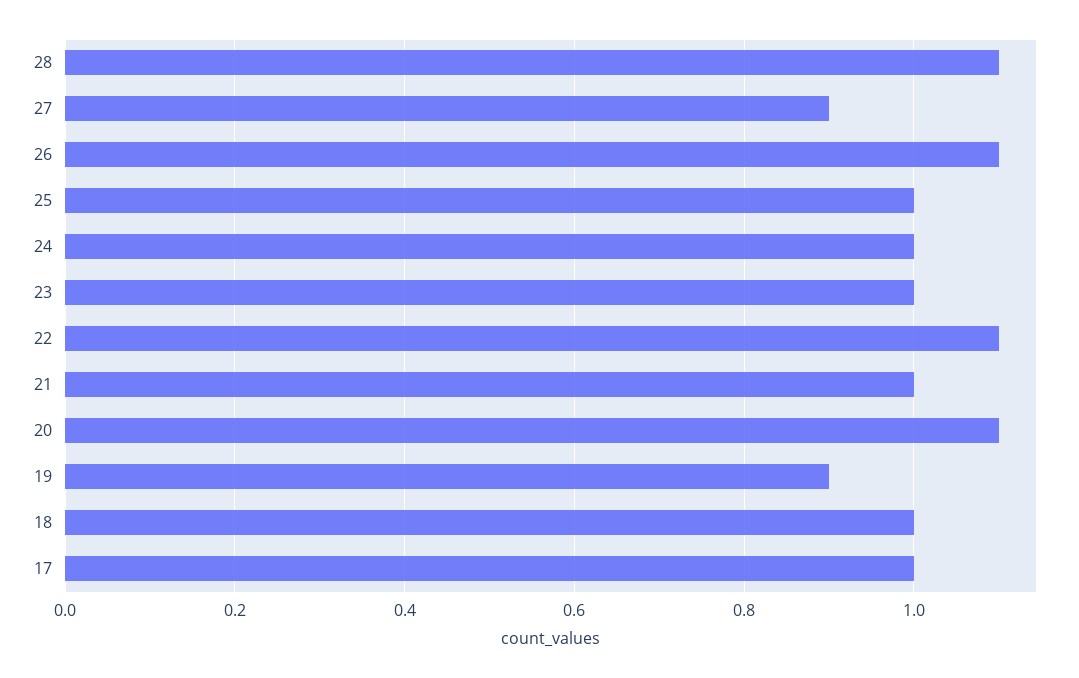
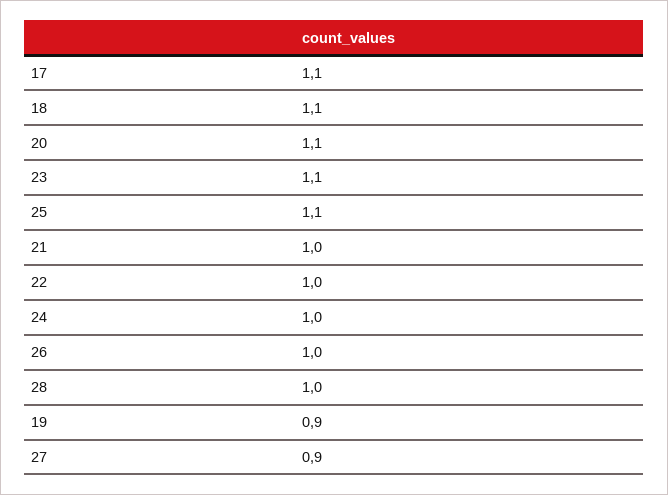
28: 1.1 -> 1
26: 1.1 -> 1
25: 1 -> 1.1
23: 1 -> 1.1
22: 1.1 -> 1
18: 1 -> 1.1
17: 1 -> 1.1

